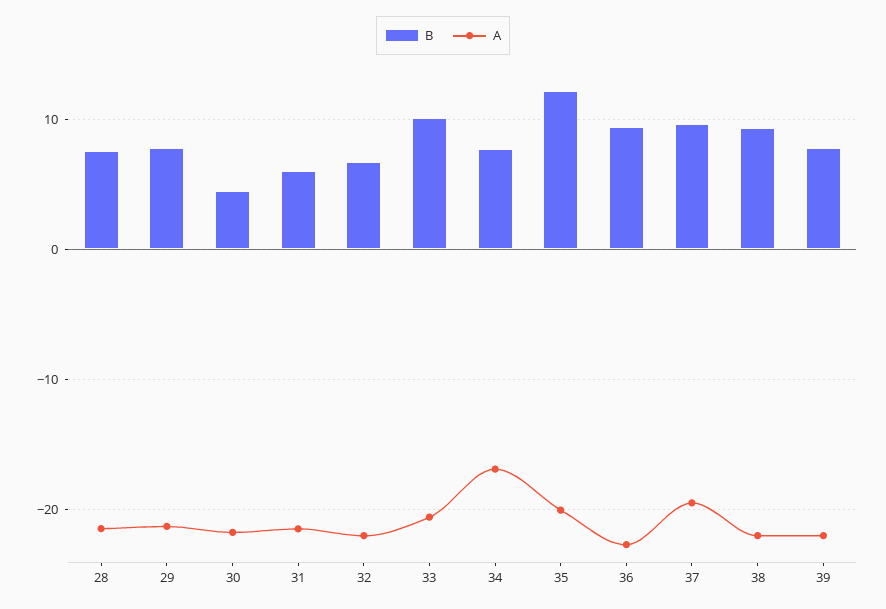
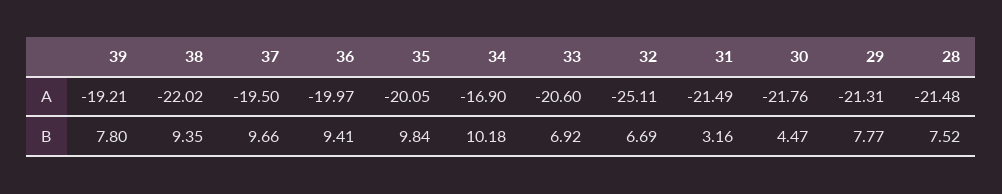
B, 31: 6 -> 3.16
A, 32: -22 -> -25.11
B, 33: 10 -> 6.92
B, 34: 8 -> 10.18
B, 35: 12 -> 9.84
A, 36: -23 -> -19.97
A, 39: -22 -> -19.21

